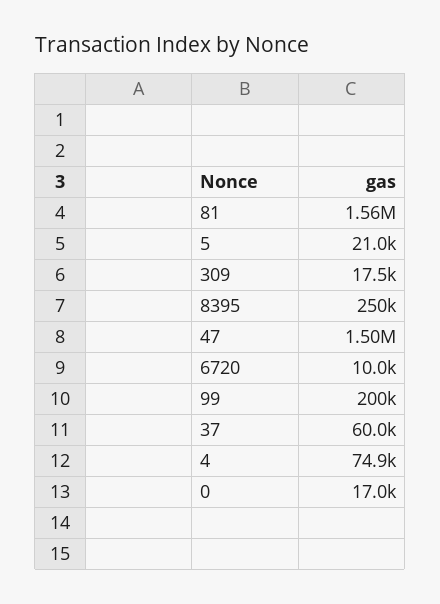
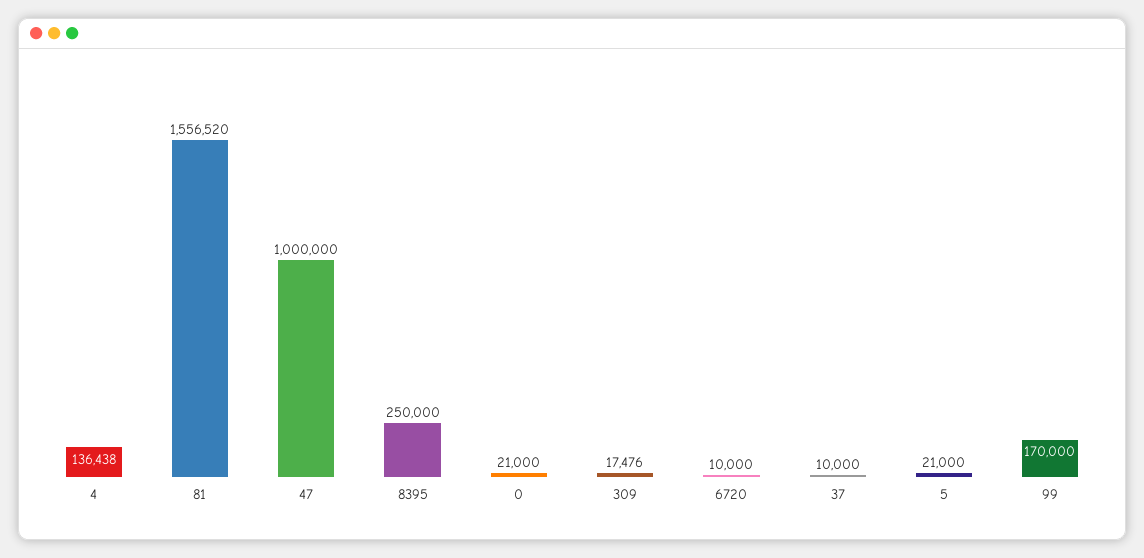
47: 1500000 -> 1000000
99: 200000 -> 170000
37: 60000 -> 10000
4: 74900 -> 136438
0: 17000 -> 21000

